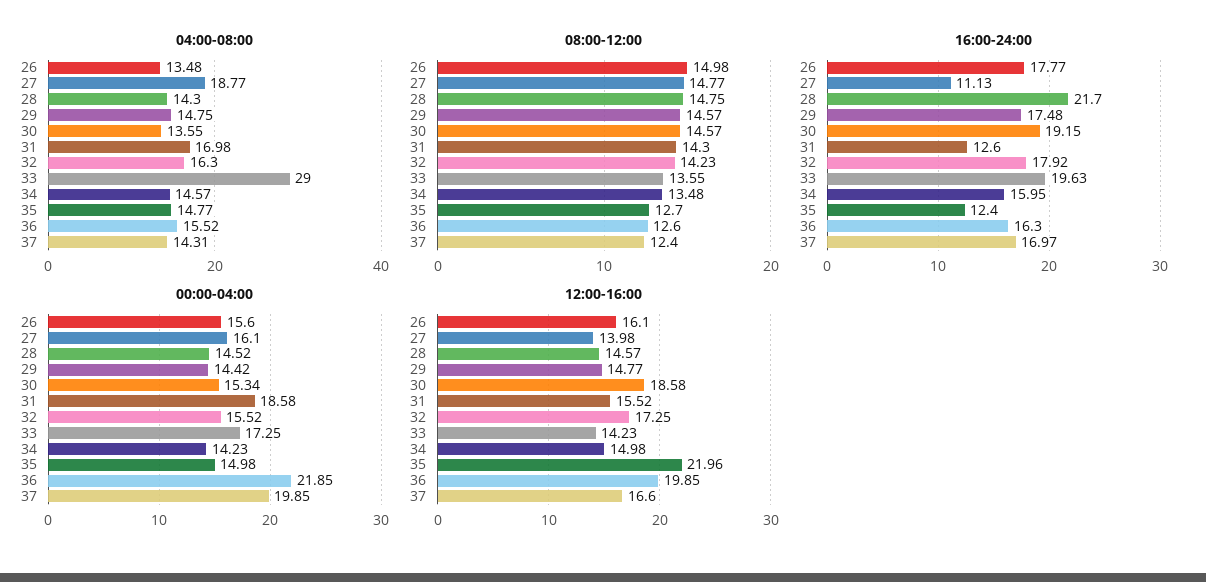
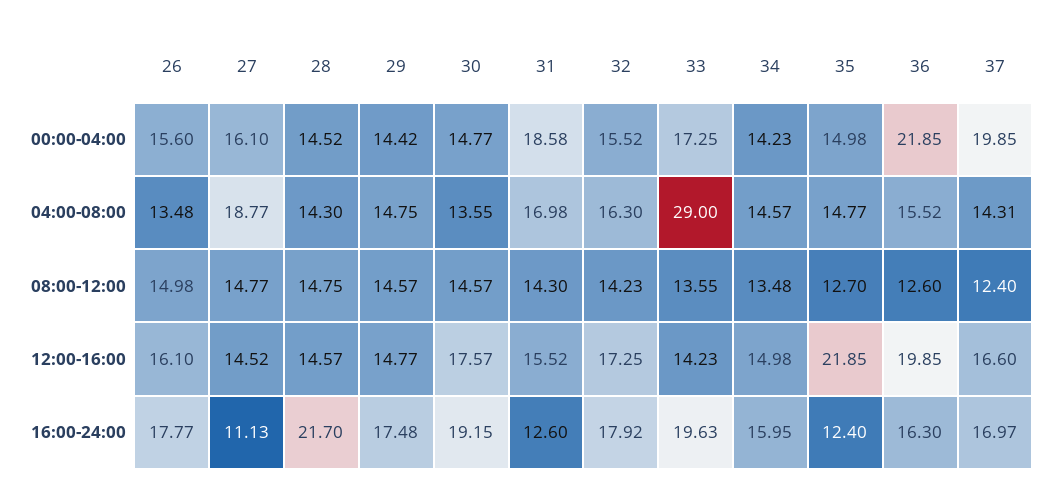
00:00-04:00, 30: 15.34 -> 14.77
12:00-16:00, 27: 13.98 -> 14.52
12:00-16:00, 30: 18.58 -> 17.57
12:00-16:00, 35: 21.96 -> 21.85

